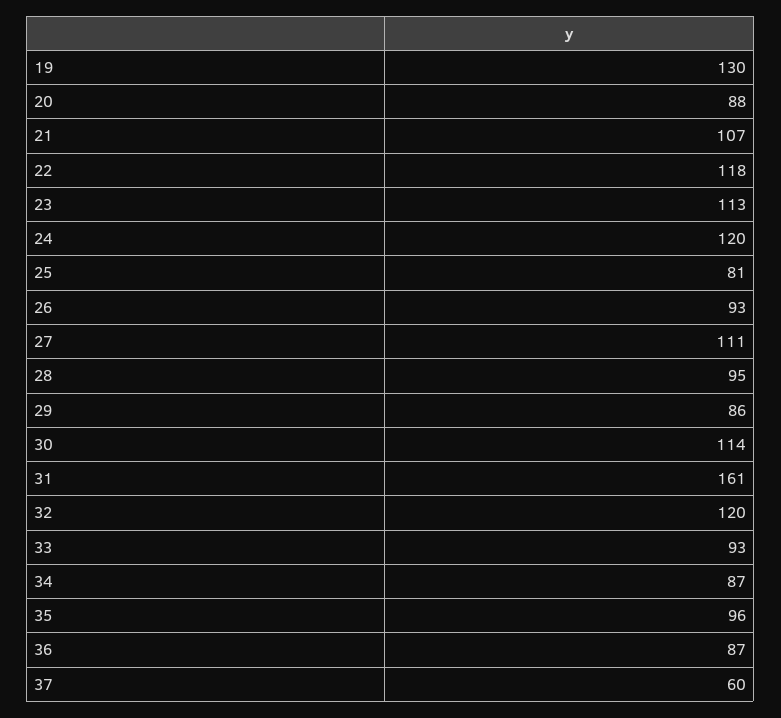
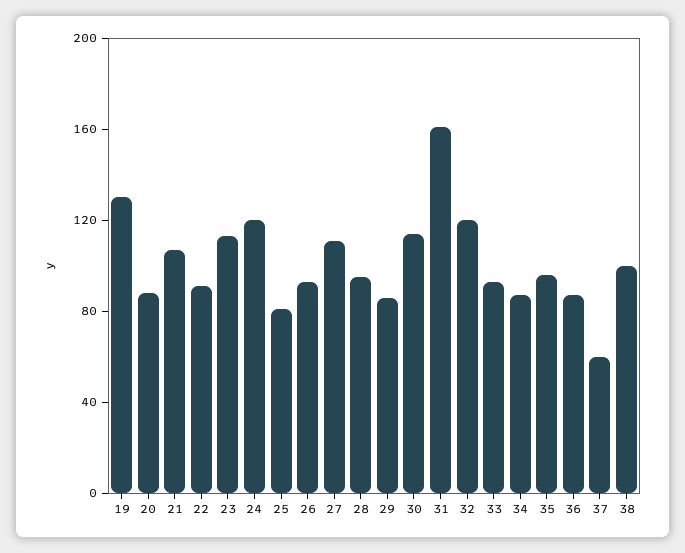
22: 118 -> 90
38: none -> 100

